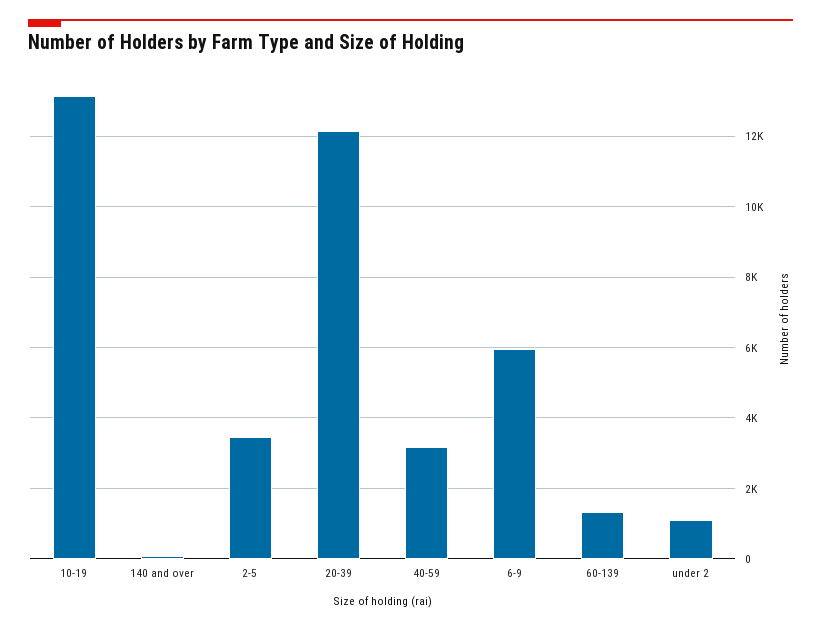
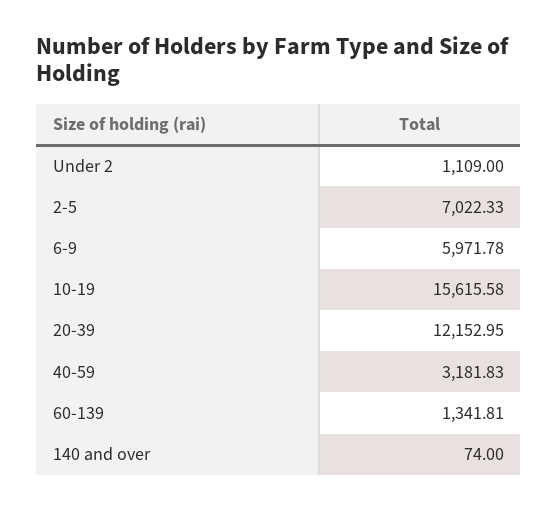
10-19: 13200 -> 15615.58
2-5: 3400 -> 7022.33

